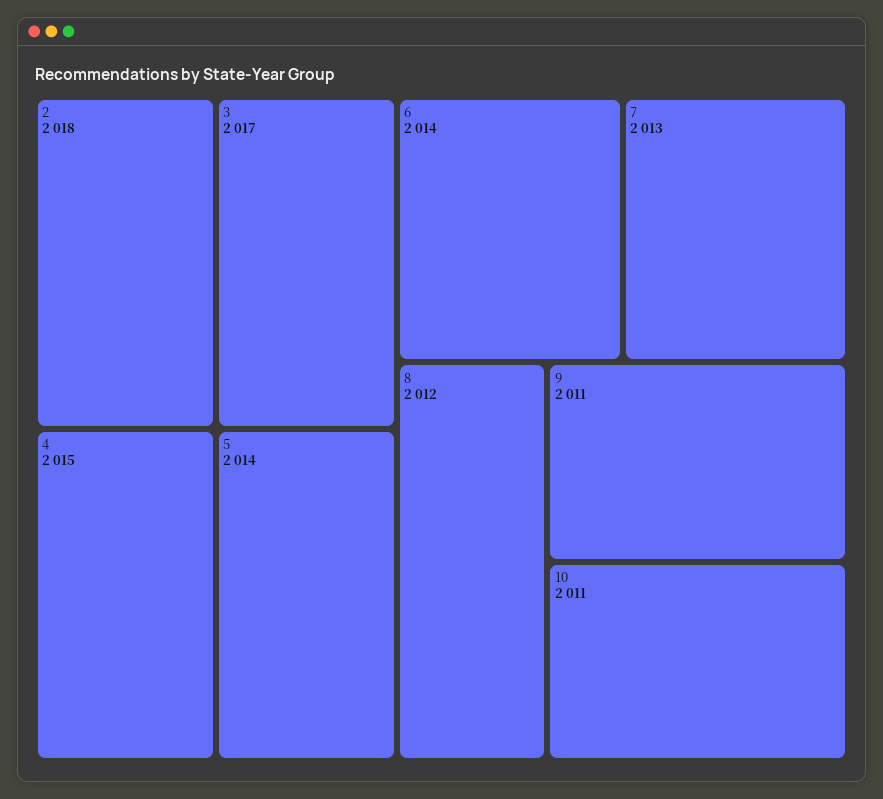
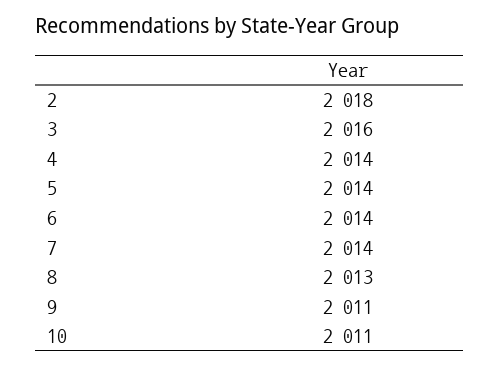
3: 2017 -> 2016
4: 2015 -> 2014
7: 2013 -> 2014
8: 2012 -> 2013

